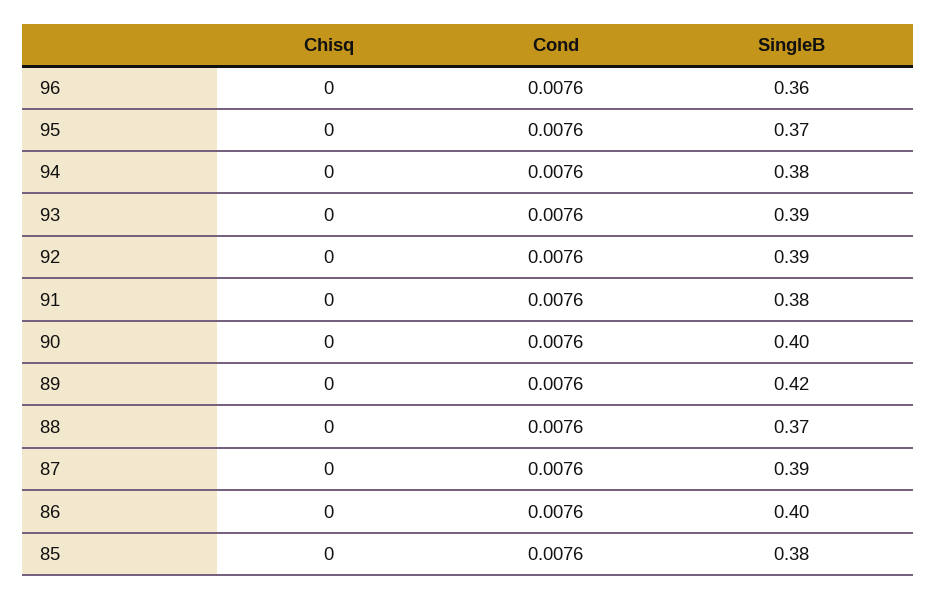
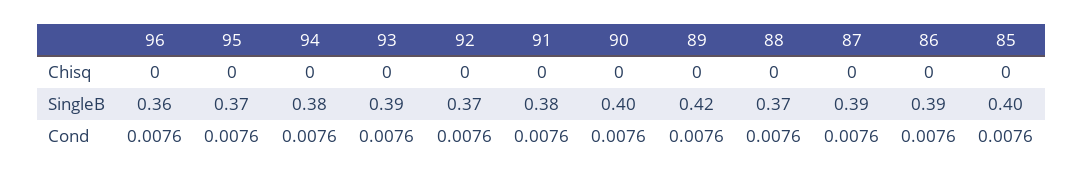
SingleB, 92: 0.39 -> 0.37
SingleB, 86: 0.4 -> 0.39
SingleB, 85: 0.38 -> 0.4

